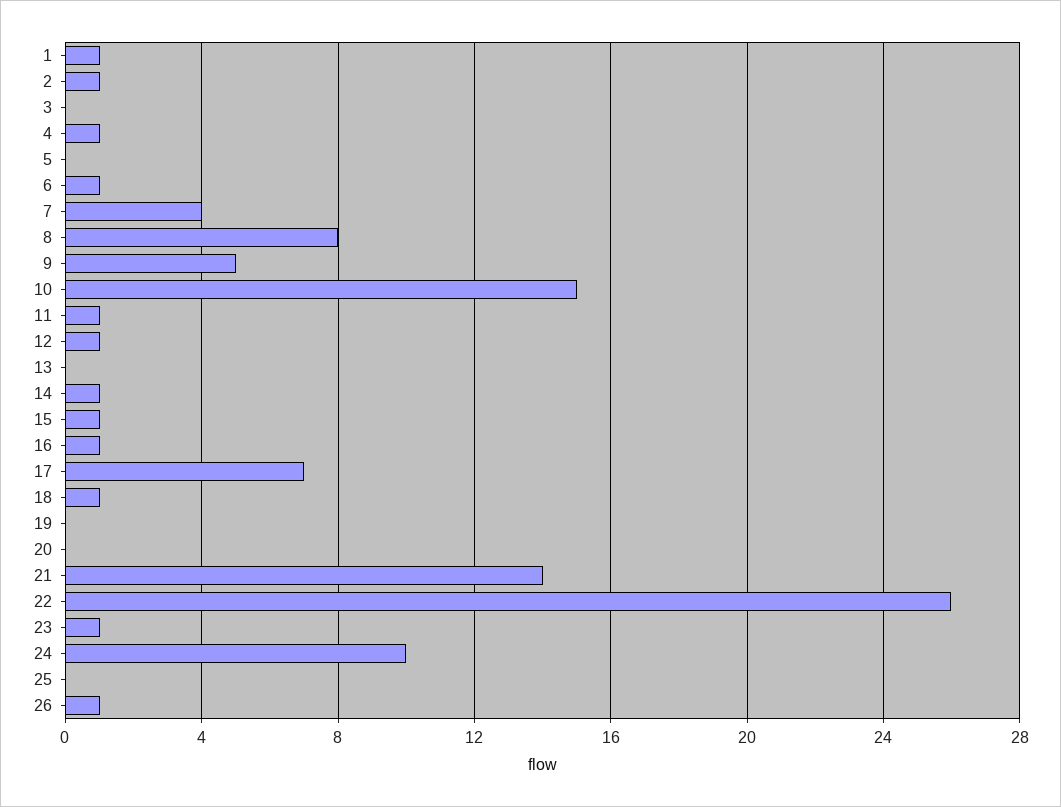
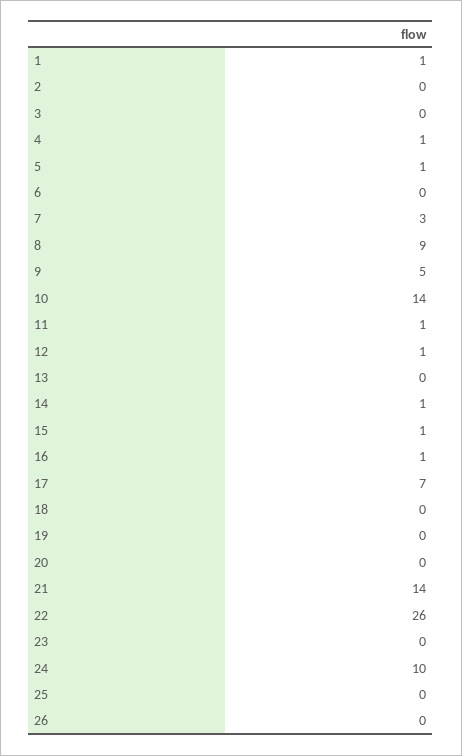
2: 1 -> 0
5: 0 -> 1
6: 1 -> 0
7: 4 -> 3
8: 8 -> 9
10: 15 -> 14
18: 1 -> 0
23: 1 -> 0
26: 1 -> 0

